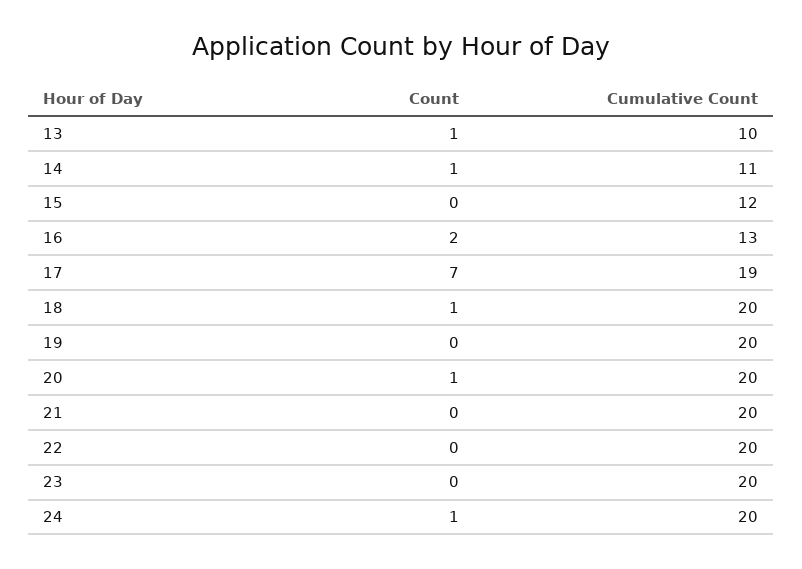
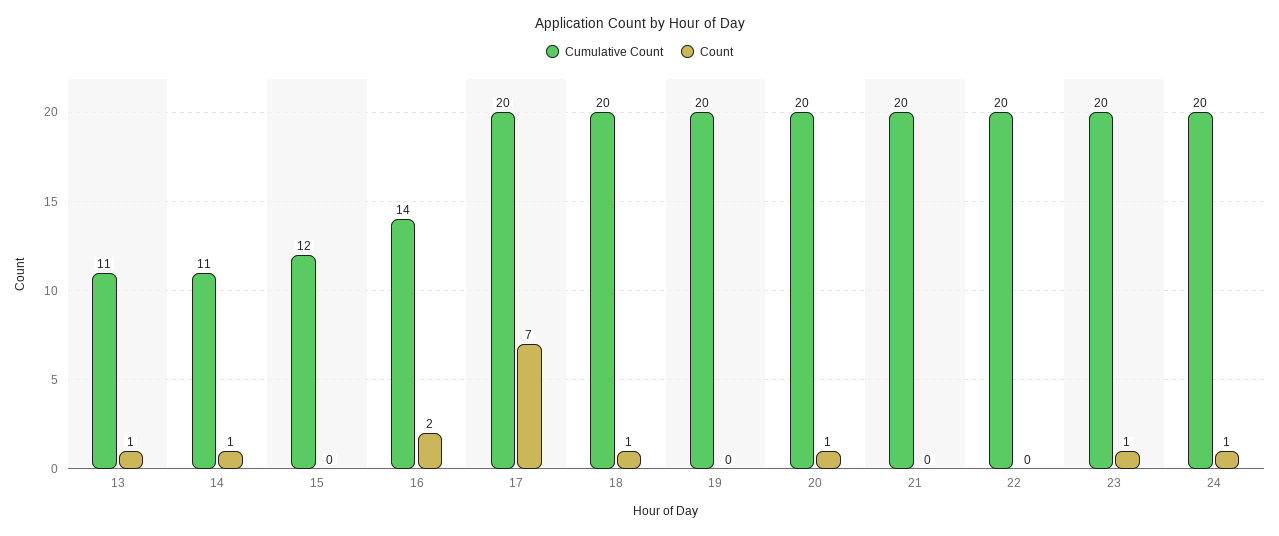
Cumulative Count, 13: 10 -> 11
Cumulative Count, 16: 13 -> 14
Cumulative Count, 17: 19 -> 20
Count, 23: 0 -> 1

